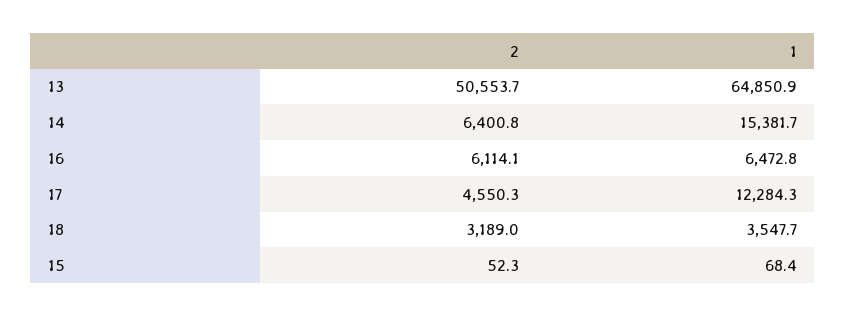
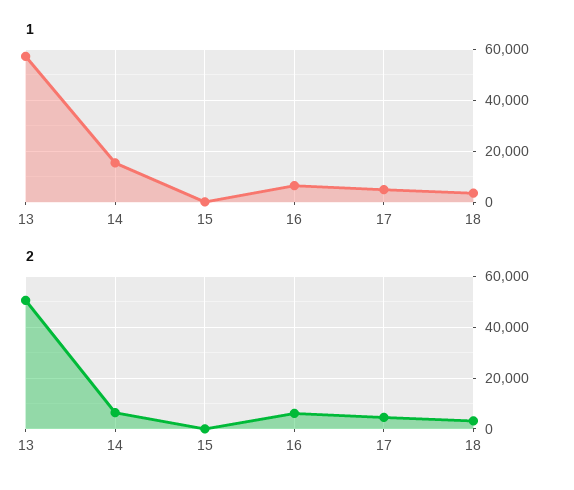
1, 13: 64850.9 -> 57500
1, 17: 12284.3 -> 5000

